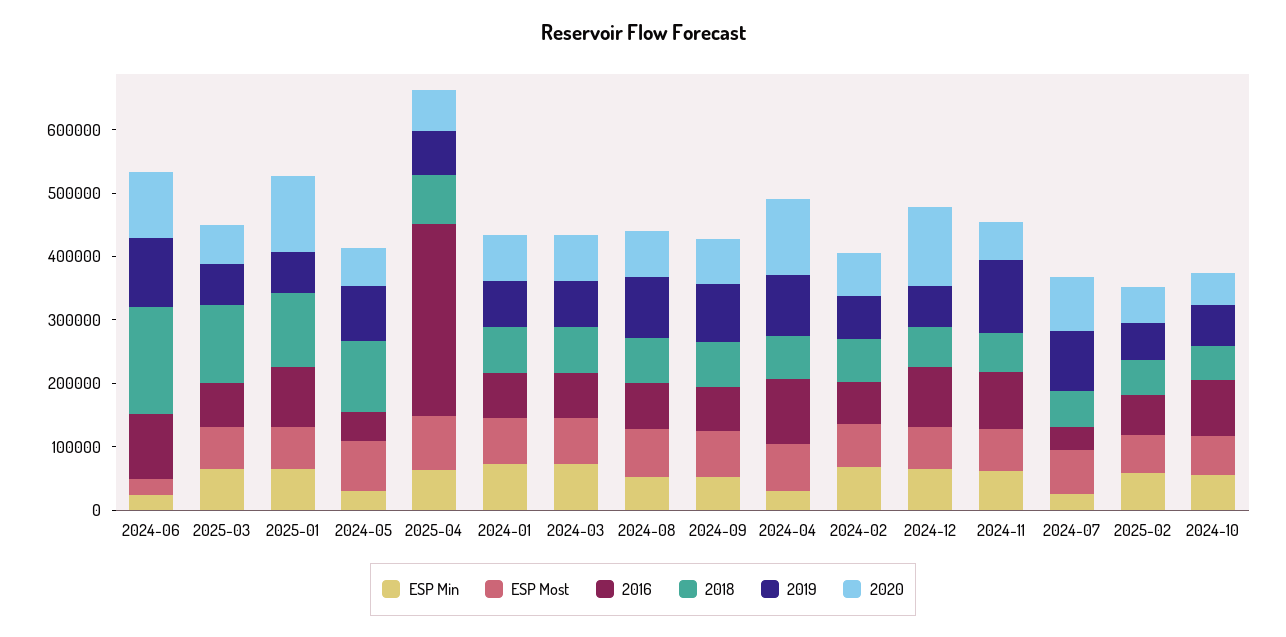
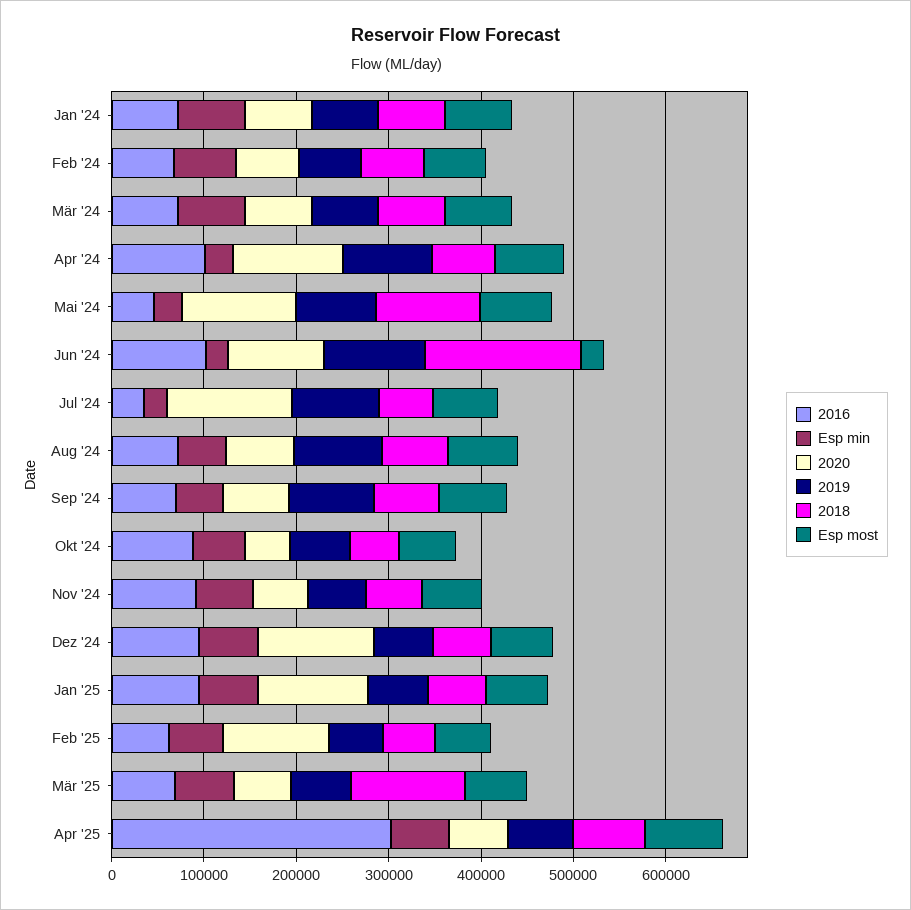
2018, 2025-01: 120000 -> 60000
2020, 2024-05: 60000 -> 120000
2019, 2024-11: 120000 -> 60000
2020, 2024-07: 80000 -> 140000
2020, 2025-02: 60000 -> 120000

